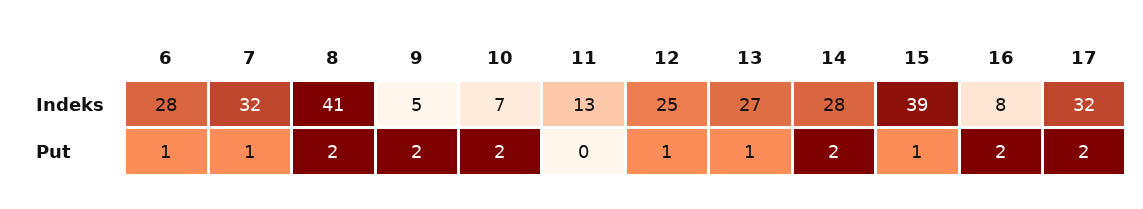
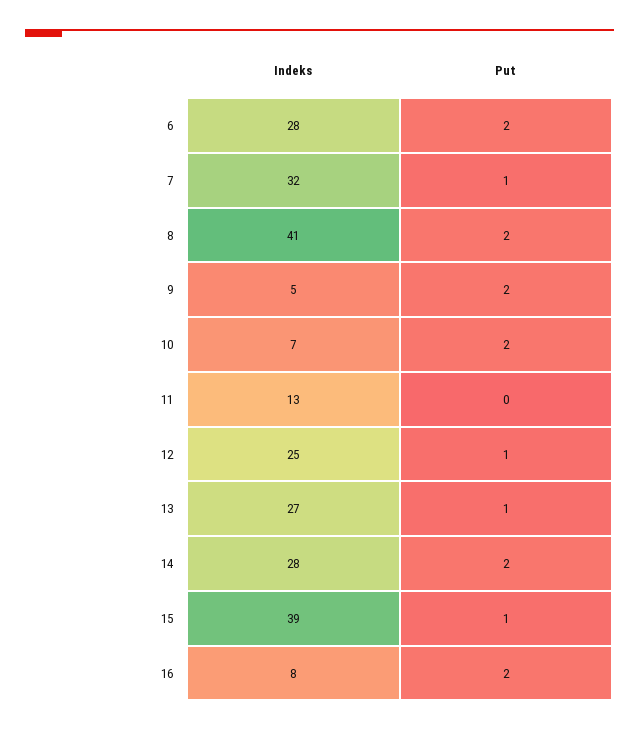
17, Indeks: 32 -> none
6, Put: 1 -> 2
17, Put: 2 -> none

